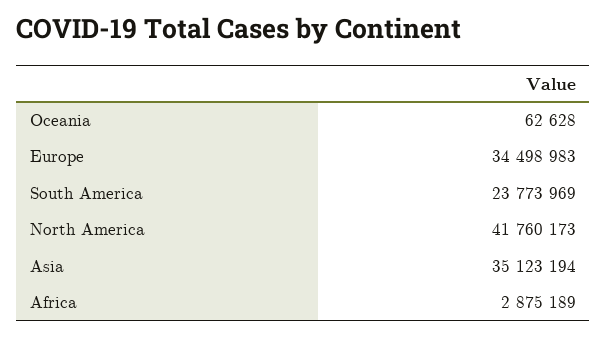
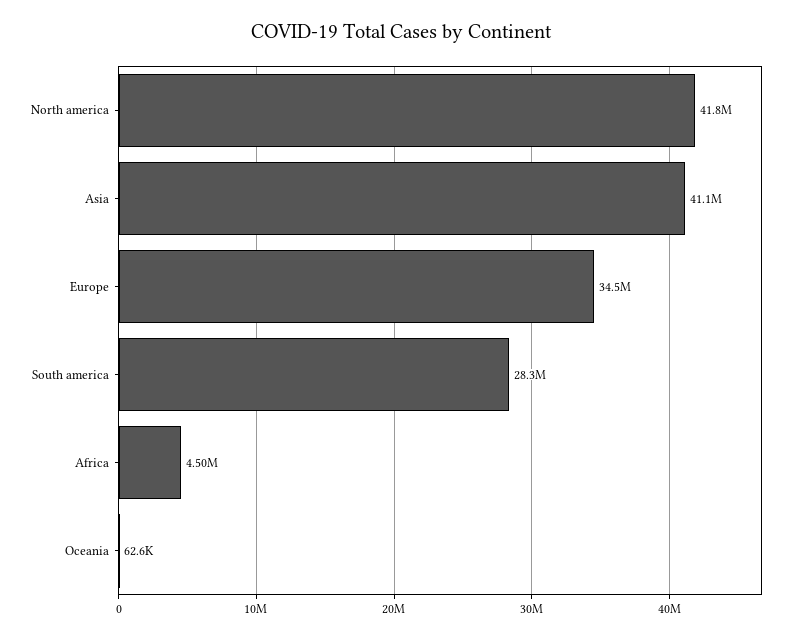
South America: 23773969 -> 28300000
Asia: 35123194 -> 41100000
Africa: 2875189 -> 4500000

